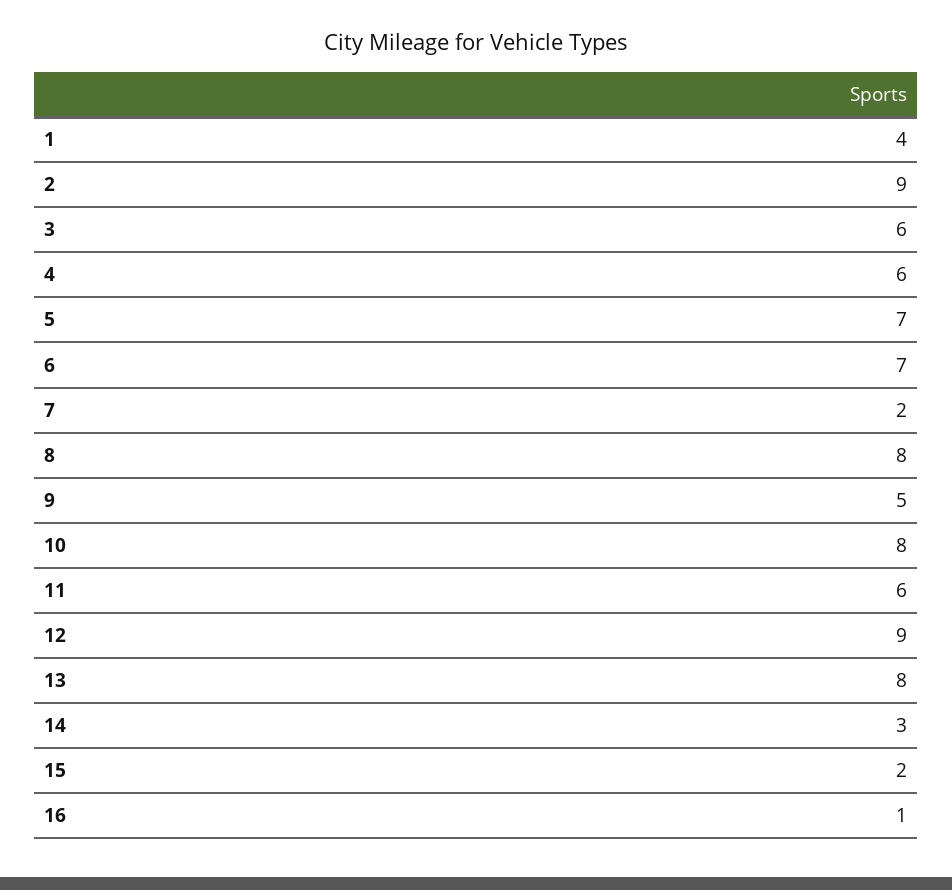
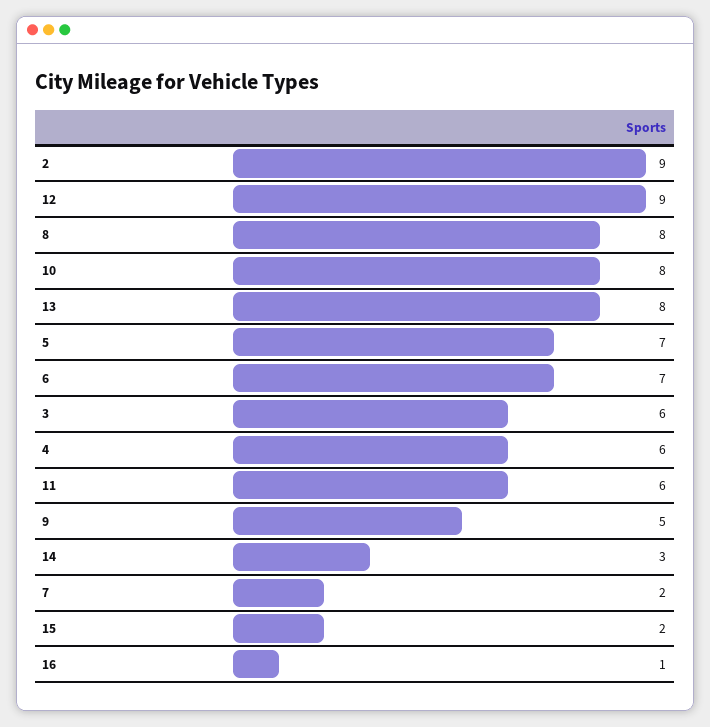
1: 4 -> none

